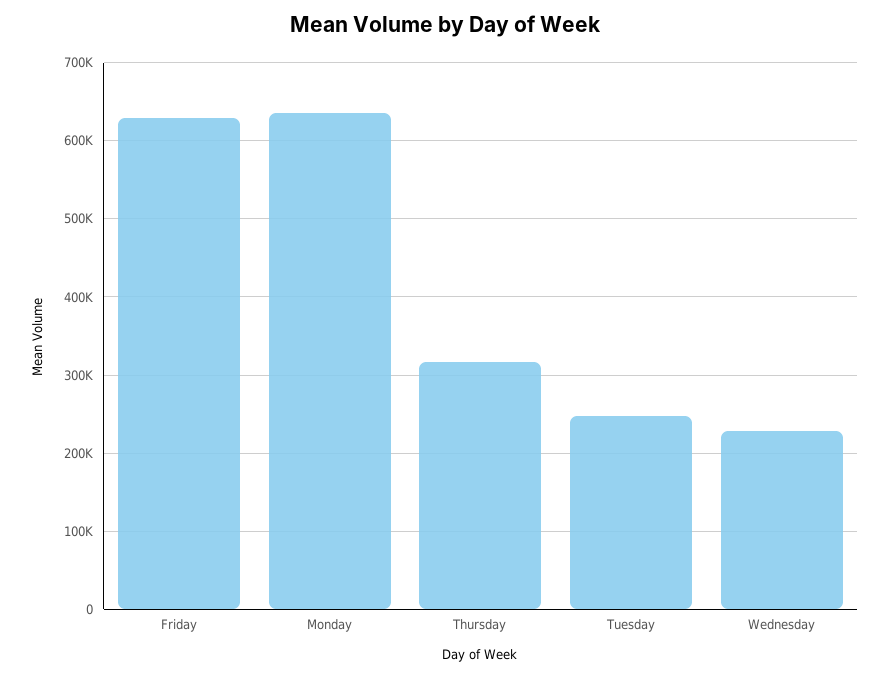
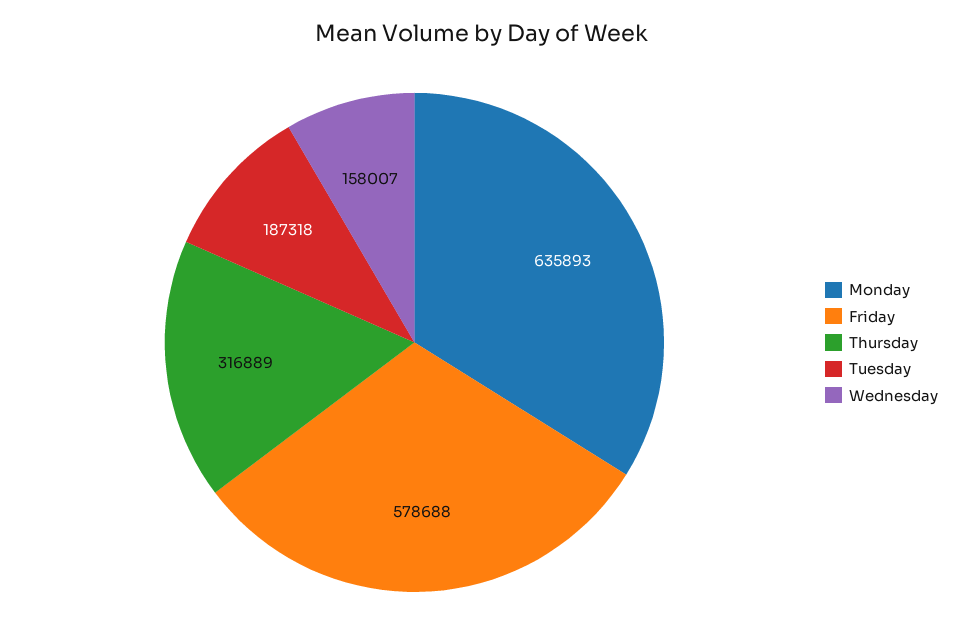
Friday: 630000 -> 578688
Tuesday: 250000 -> 187318
Wednesday: 230000 -> 158007

